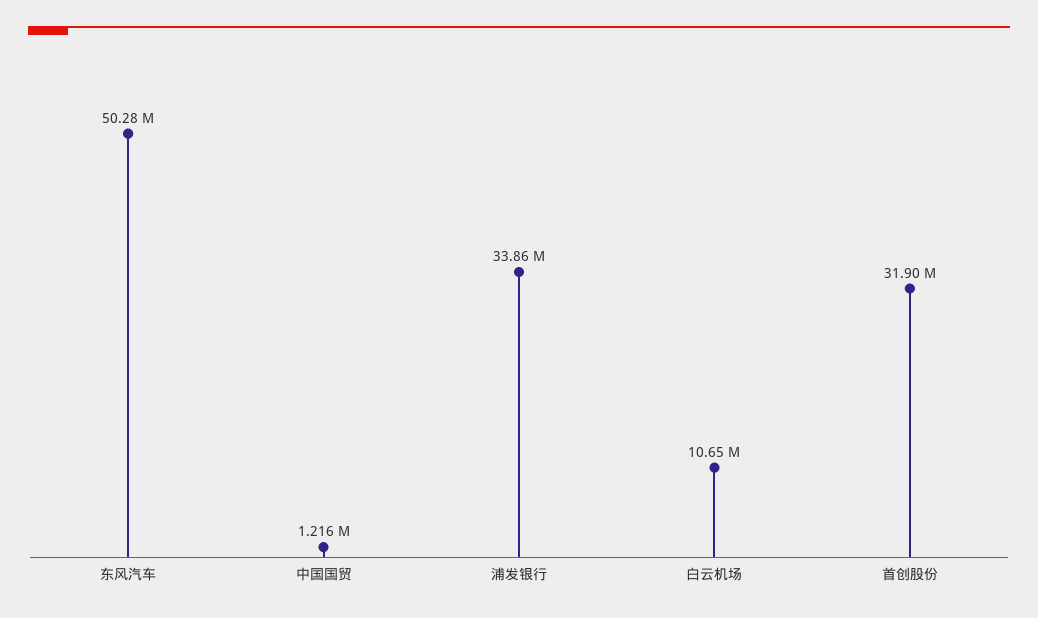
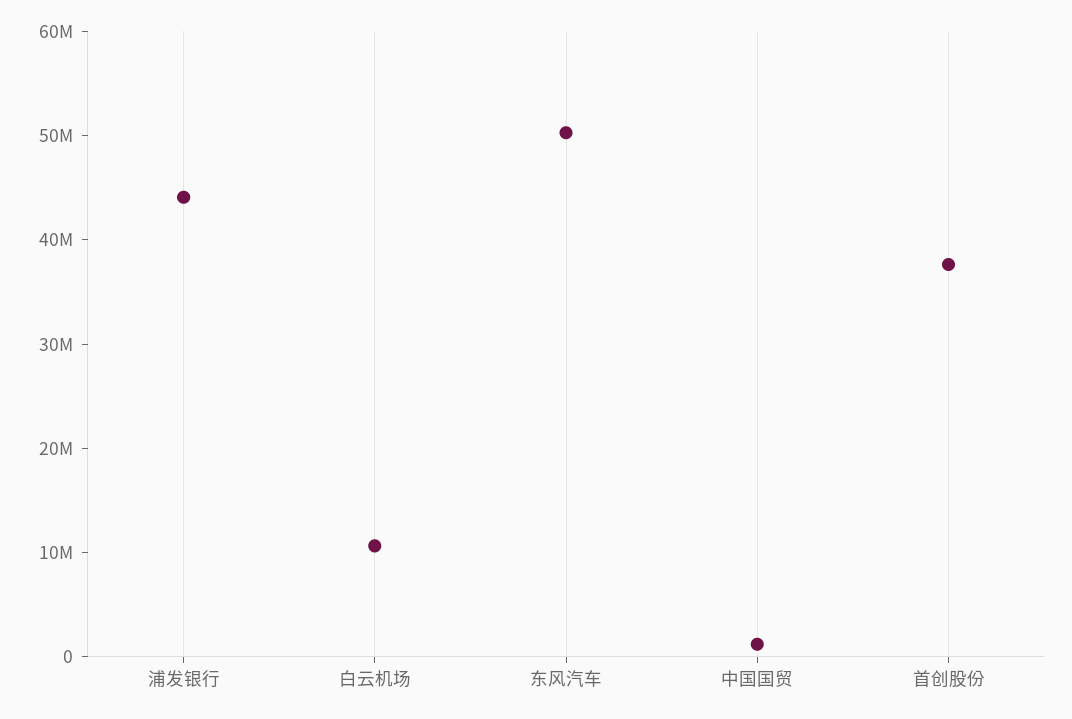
浦发银行: 33860000 -> 44000000
首创股份: 31900000 -> 38000000

